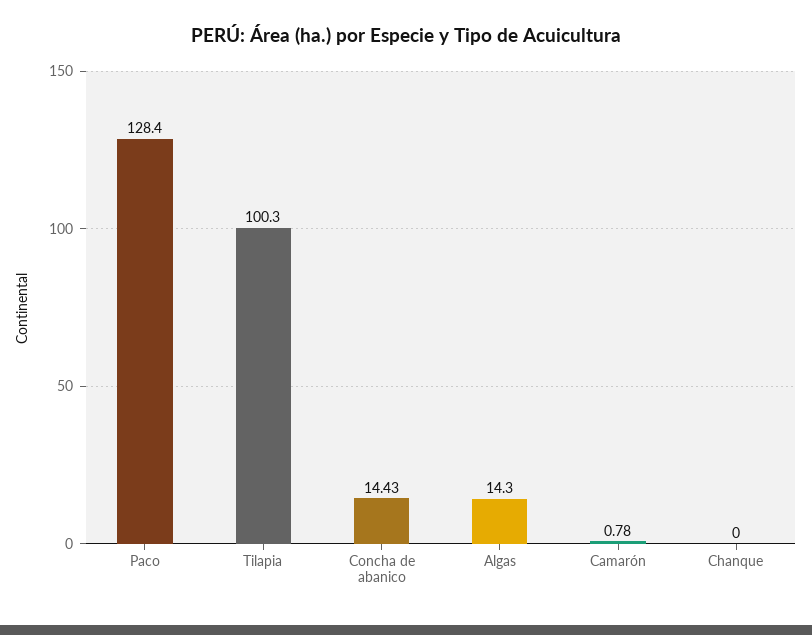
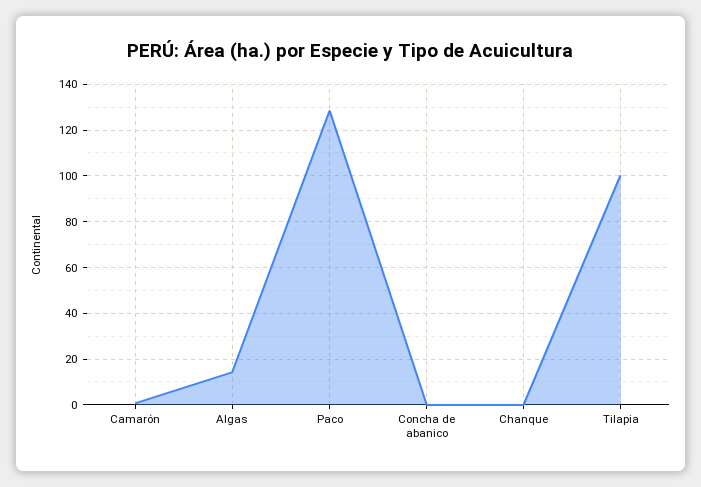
Concha de abanico: 14.43 -> 0

